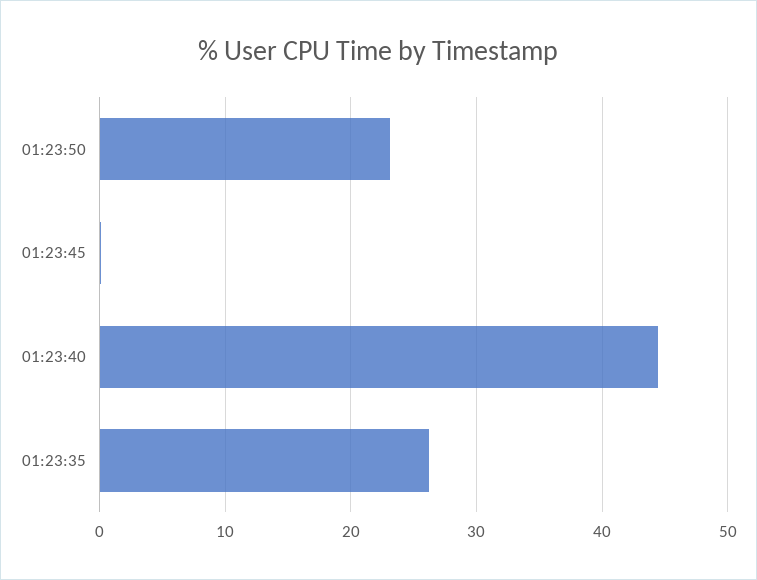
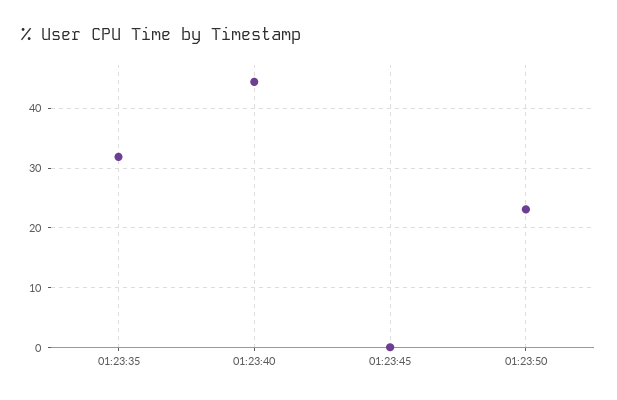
01:23:35: 26 -> 32

